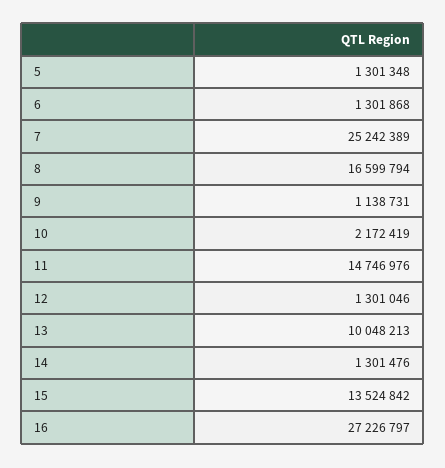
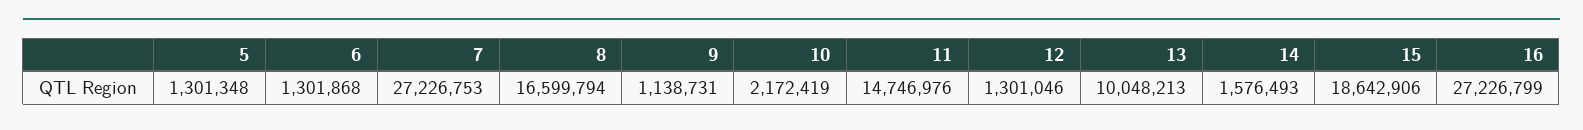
7: 25242389 -> 27226753
14: 1301476 -> 1576493
15: 13524842 -> 18642906
16: 27226797 -> 27226799

